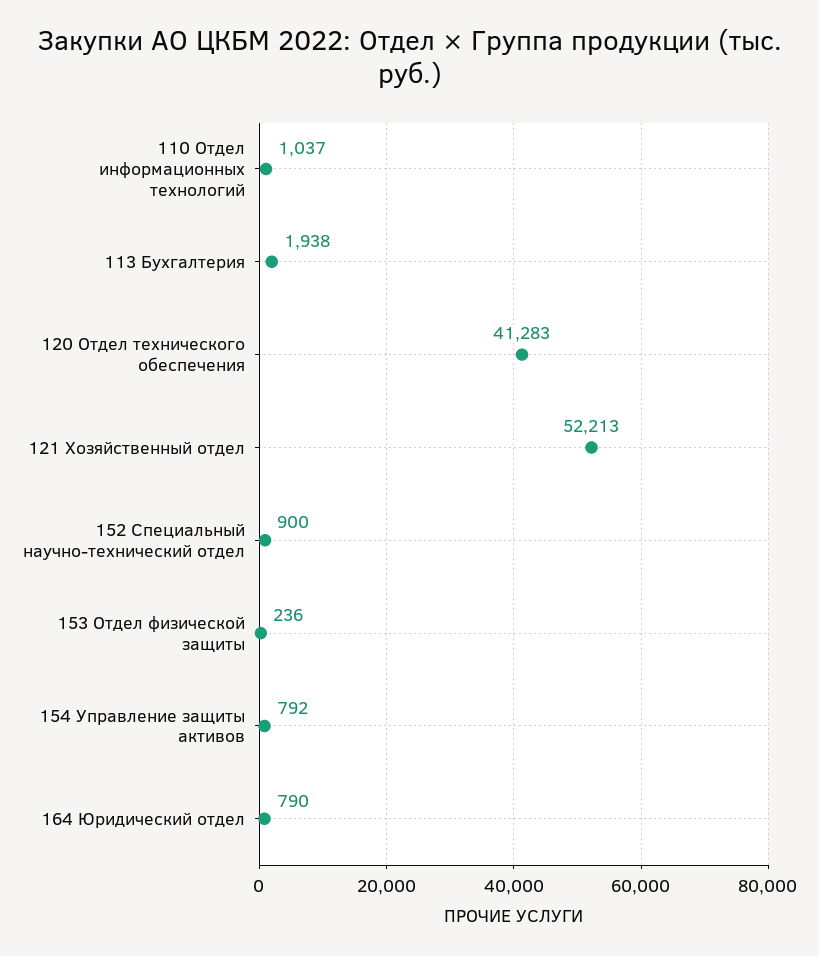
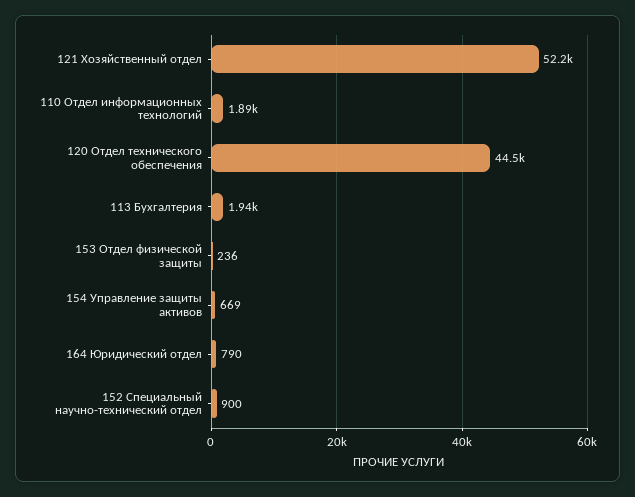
110 Отдел информационных технологий: 1037 -> 1890
120 Отдел технического обеспечения: 41283 -> 44500
154 Управление защиты активов: 792 -> 669

